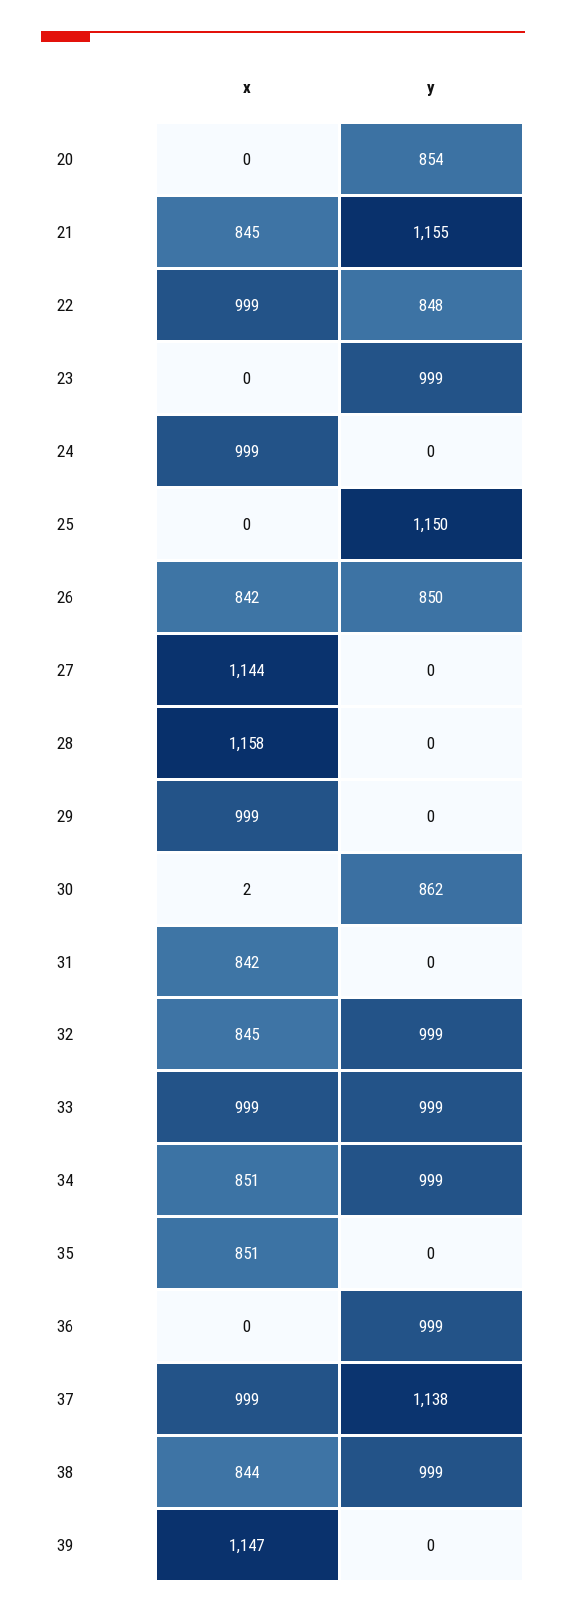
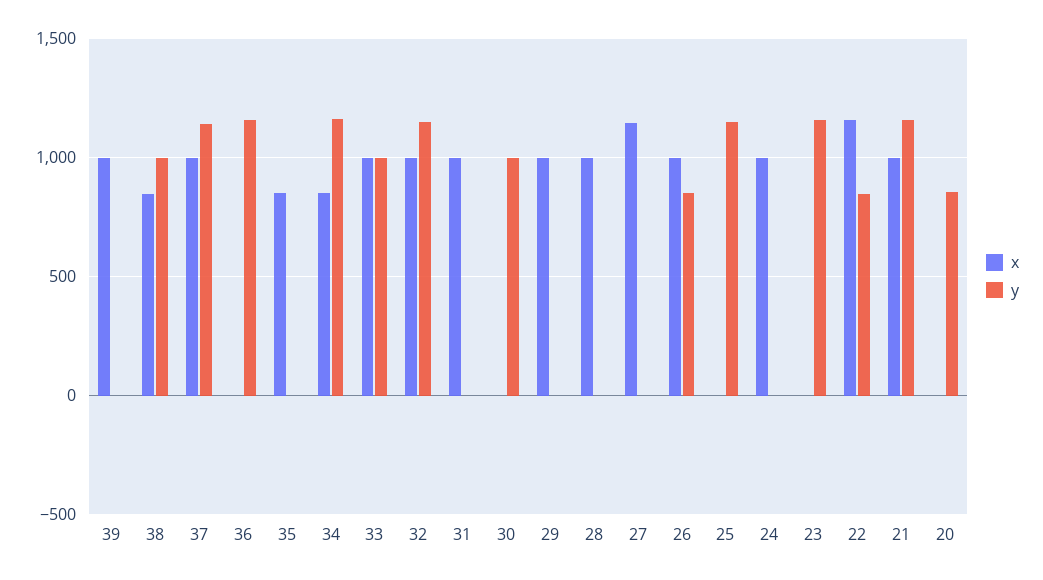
x, 21: 845 -> 1000
x, 22: 999 -> 1150
y, 23: 999 -> 1150
x, 26: 842 -> 1000
x, 28: 1158 -> 1000
y, 30: 862 -> 1000
x, 31: 842 -> 1000
x, 32: 845 -> 1000
y, 32: 999 -> 1150
y, 34: 999 -> 1150
y, 36: 999 -> 1150
x, 39: 1147 -> 1000

